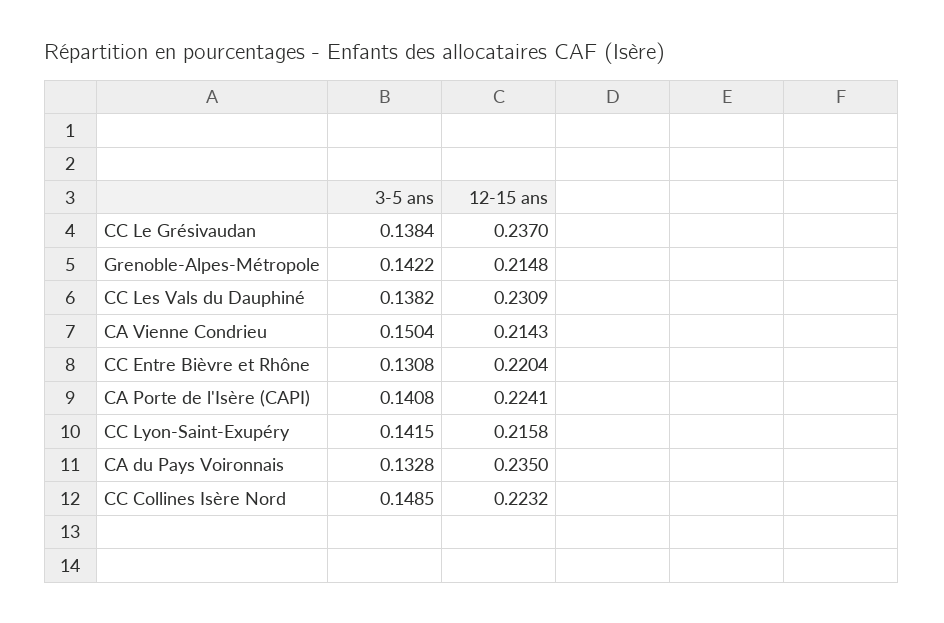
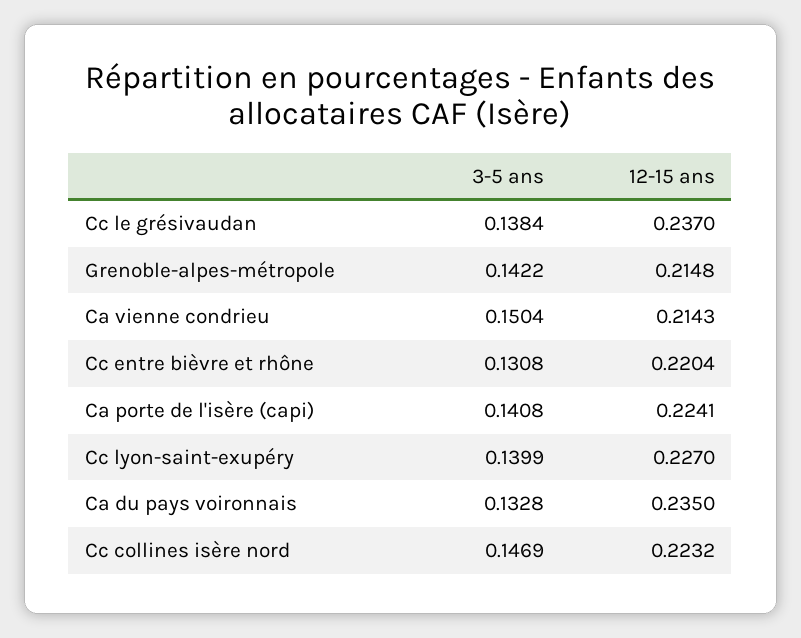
3-5 ans, CC Les Vals du Dauphiné: 0.1382 -> none
12-15 ans, CC Les Vals du Dauphiné: 0.2309 -> none
3-5 ans, CC Lyon-Saint-Exupéry: 0.1415 -> 0.1399
12-15 ans, CC Lyon-Saint-Exupéry: 0.2158 -> 0.227
3-5 ans, CC Collines Isère Nord: 0.1485 -> 0.1469

